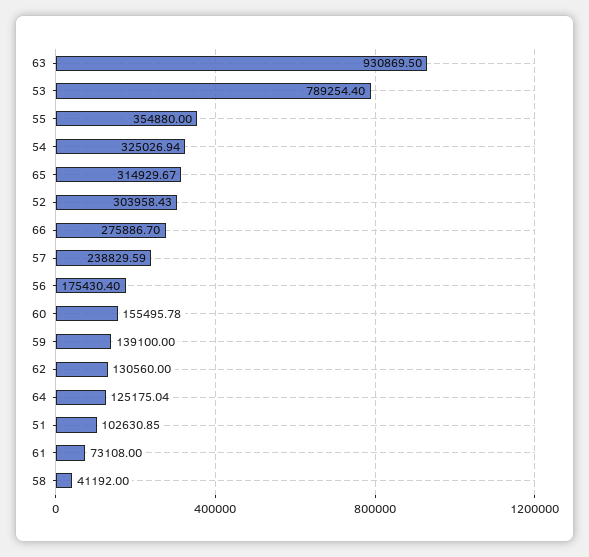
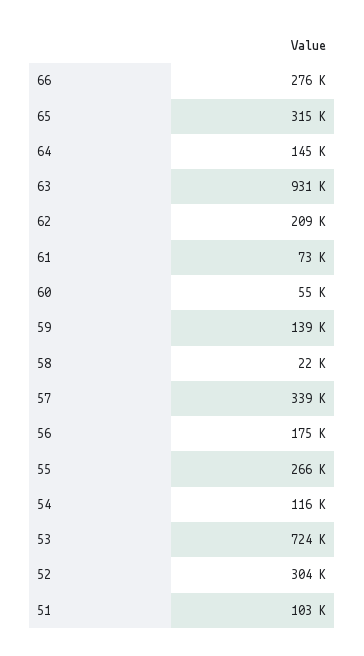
53: 789254.4 -> 724000
55: 354880 -> 266000
54: 325026.94 -> 116000
57: 238829.59 -> 339000
60: 155495.78 -> 55000
62: 130560 -> 209000
64: 125175.04 -> 145000
58: 41192 -> 22000

